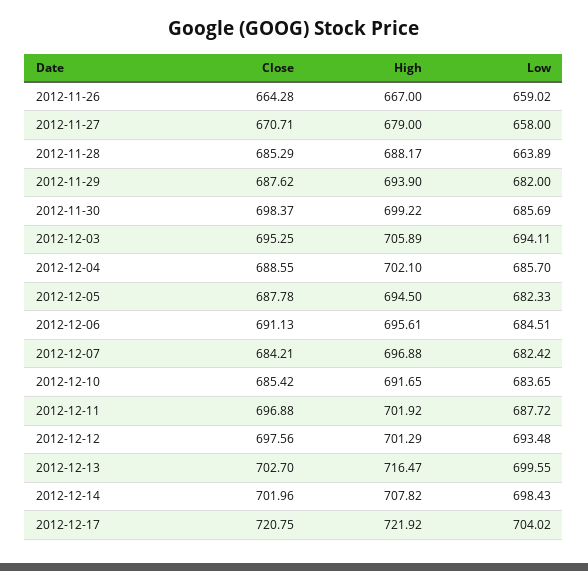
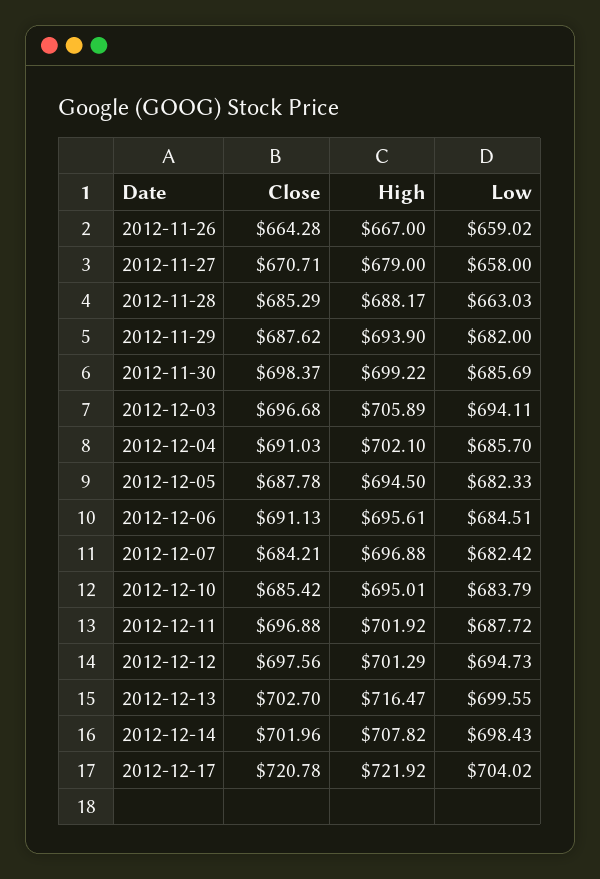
Low, 2012-11-28: 663.89 -> 663.03
Close, 2012-12-03: 695.25 -> 696.68
Close, 2012-12-04: 688.55 -> 691.03
High, 2012-12-10: 691.65 -> 695.01
Low, 2012-12-10: 683.65 -> 683.79
Low, 2012-12-12: 693.48 -> 694.73
Close, 2012-12-17: 720.75 -> 720.78

